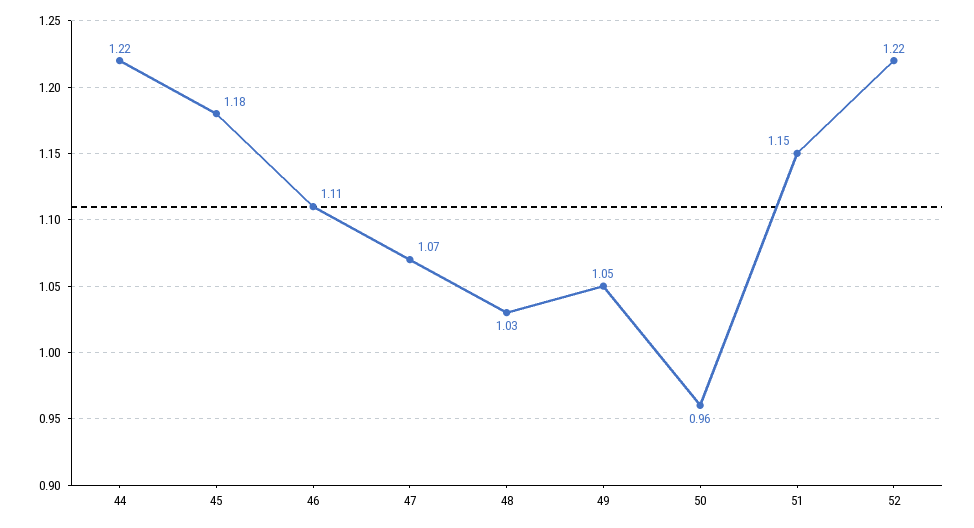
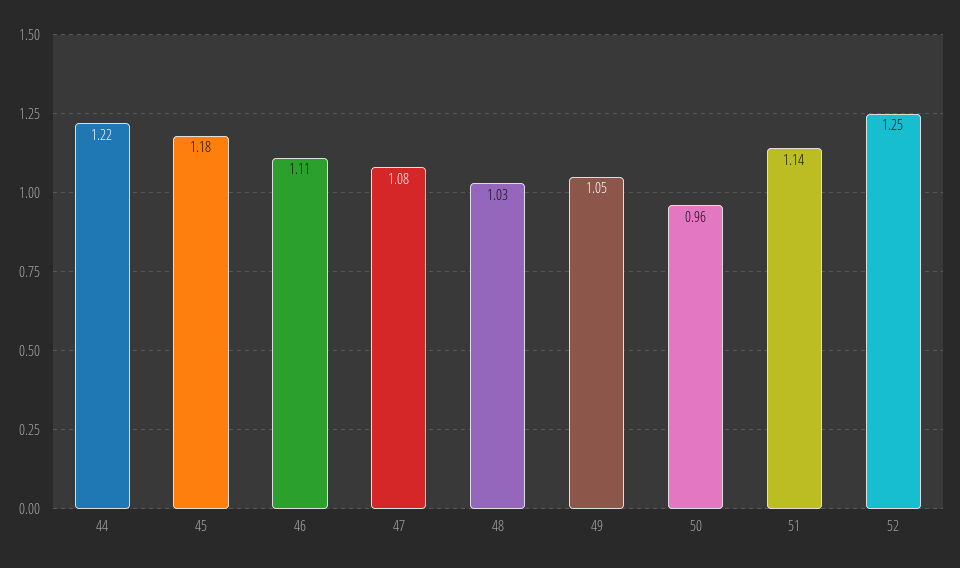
47: 1.07 -> 1.08
51: 1.15 -> 1.14
52: 1.22 -> 1.25

